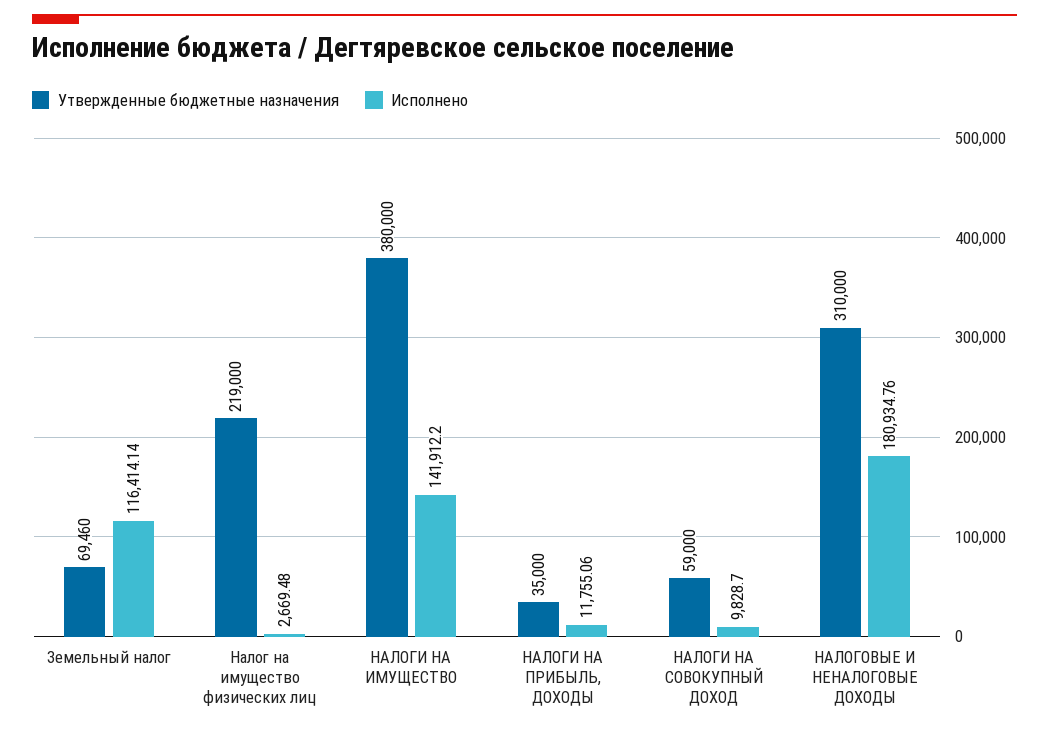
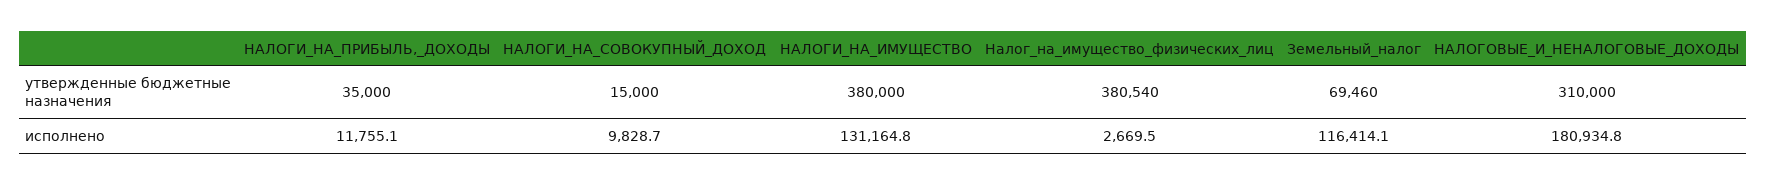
Утвержденные бюджетные назначения, Налог на имущество физических лиц: 219000 -> 380540
Исполнено, НАЛОГИ НА ИМУЩЕСТВО: 141912.2 -> 131164.8
Утвержденные бюджетные назначения, НАЛОГИ НА СОВОКУПНЫЙ ДОХОД: 59000 -> 15000

